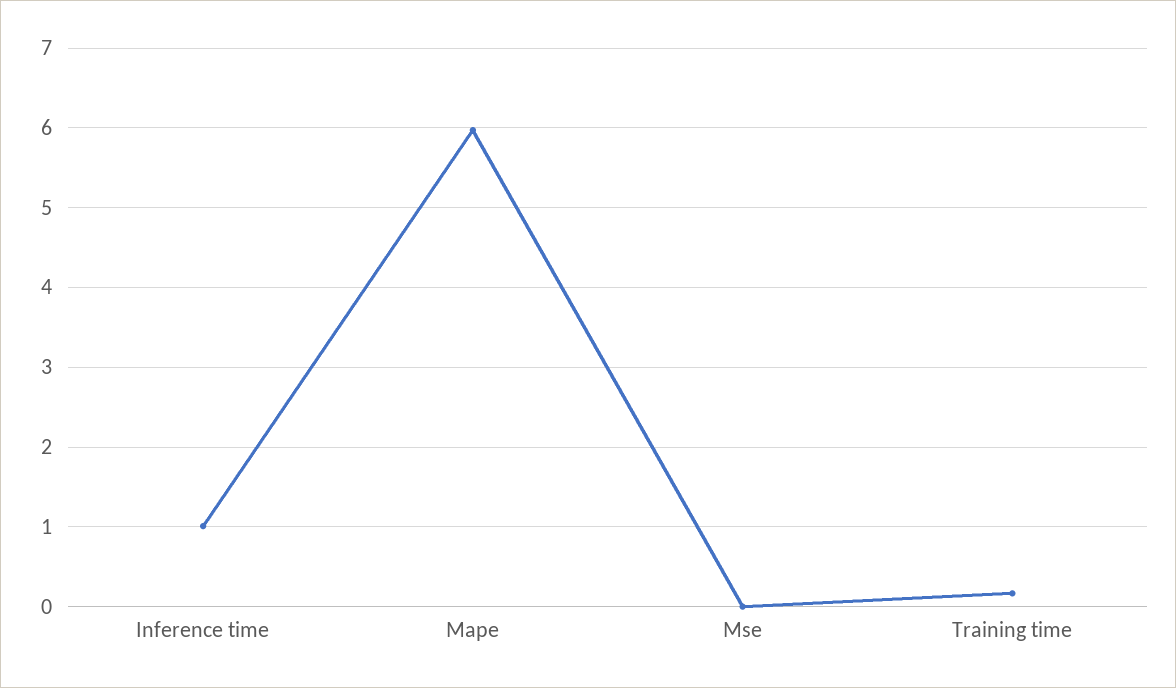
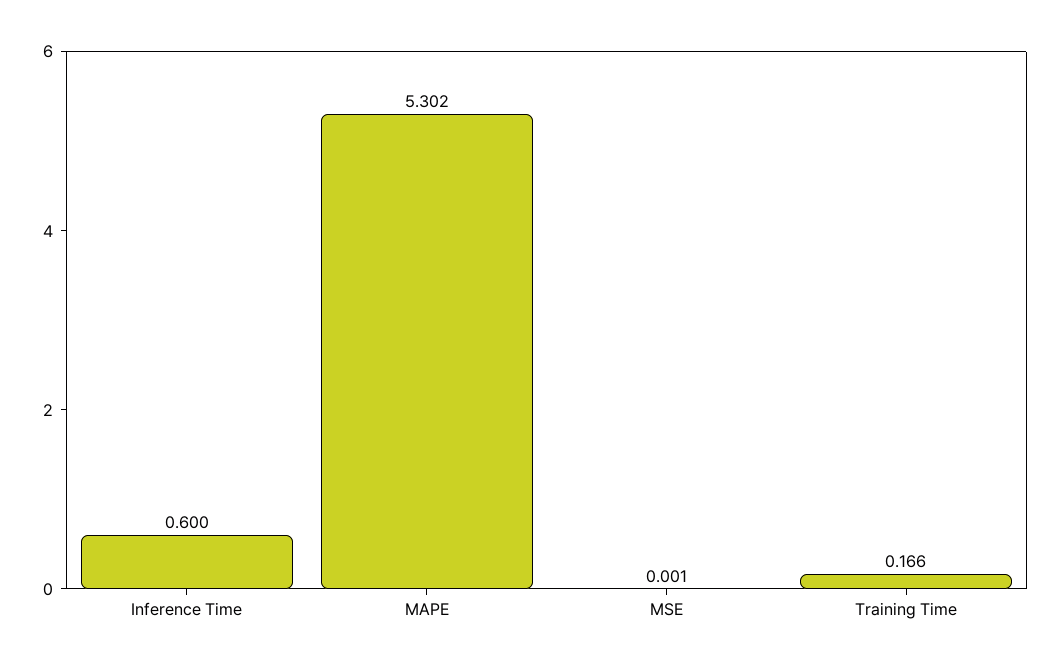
Inference time: 1 -> 0.6
Mape: 6 -> 5.302

